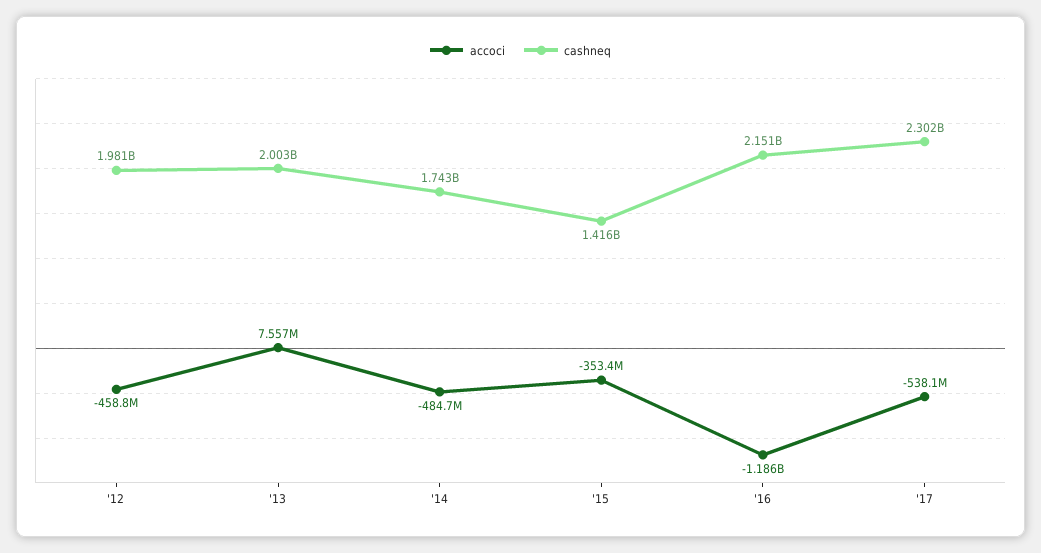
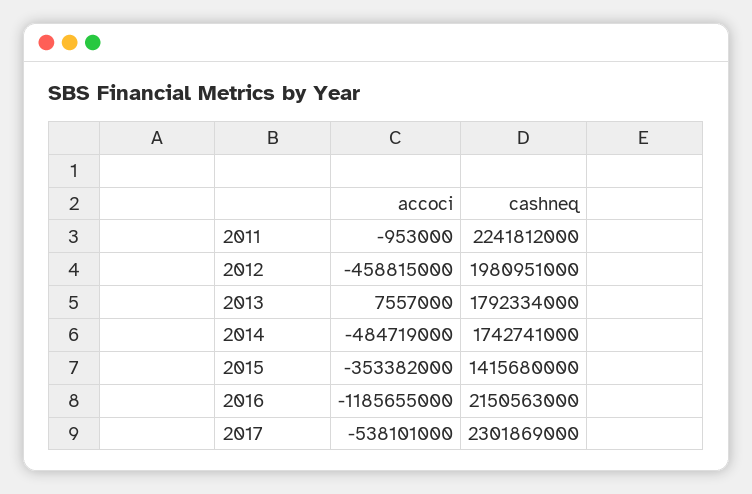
cashneq, '13: 2003000000 -> 1792334000
accoci, 2011: none -> -953000
cashneq, 2011: none -> 2241812000

